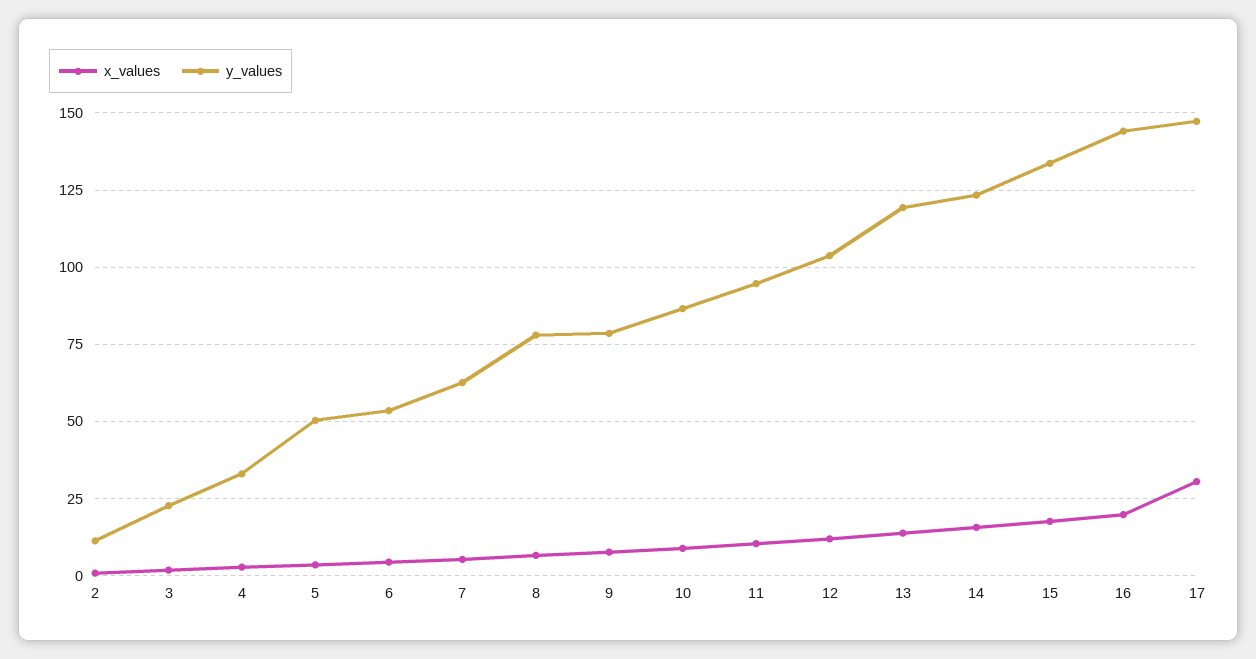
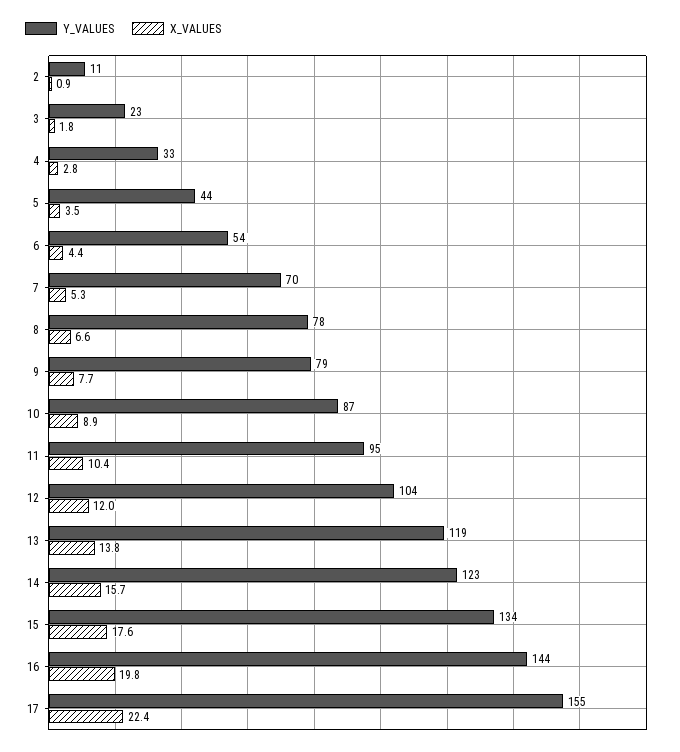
y_values, 5: 50 -> 44
y_values, 7: 62.5 -> 70
x_values, 17: 30 -> 22.4
y_values, 17: 147.5 -> 155

